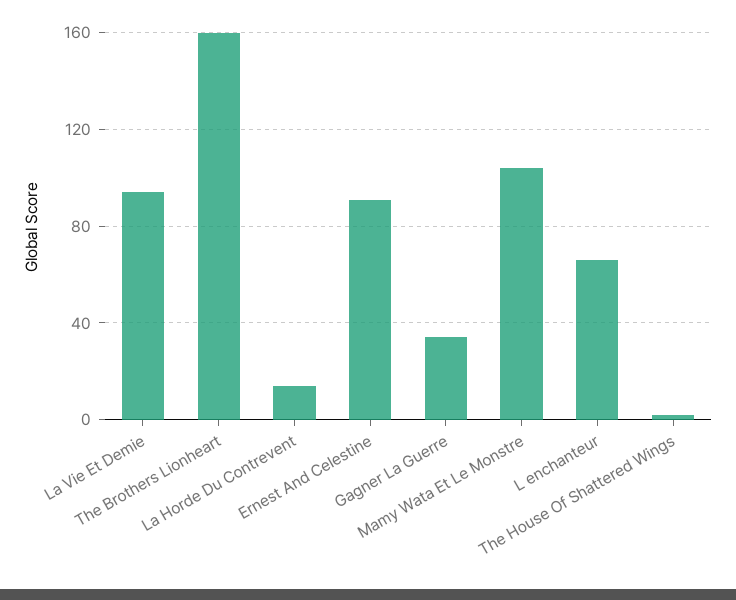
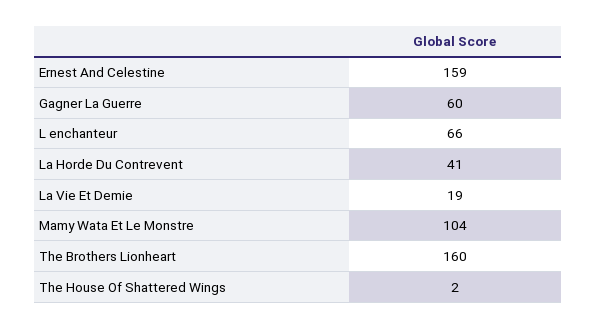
La Vie Et Demie: 95 -> 19
La Horde Du Contrevent: 15 -> 41
Ernest And Celestine: 90 -> 159
Gagner La Guerre: 35 -> 60

